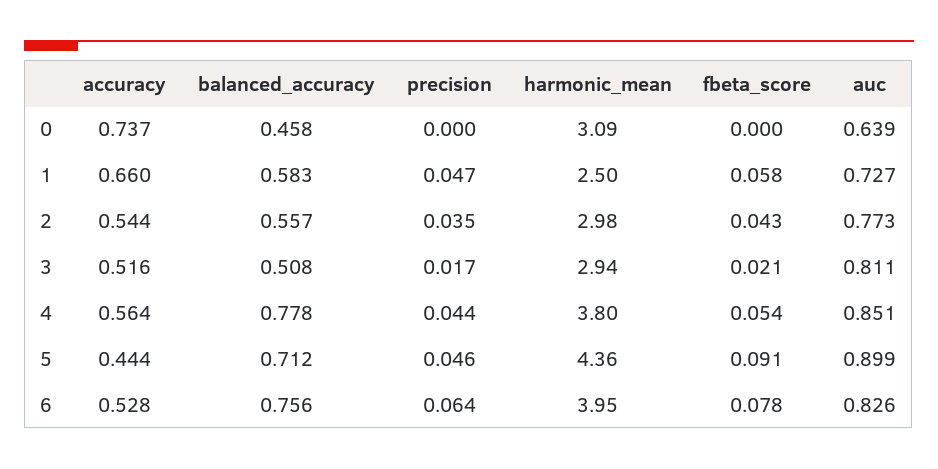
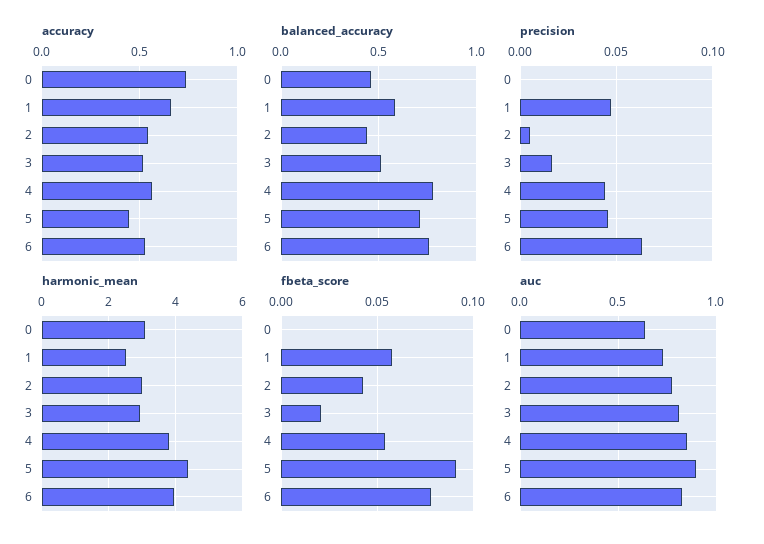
balanced_accuracy, 2: 0.557 -> 0.45
precision, 2: 0.035 -> 0.005

